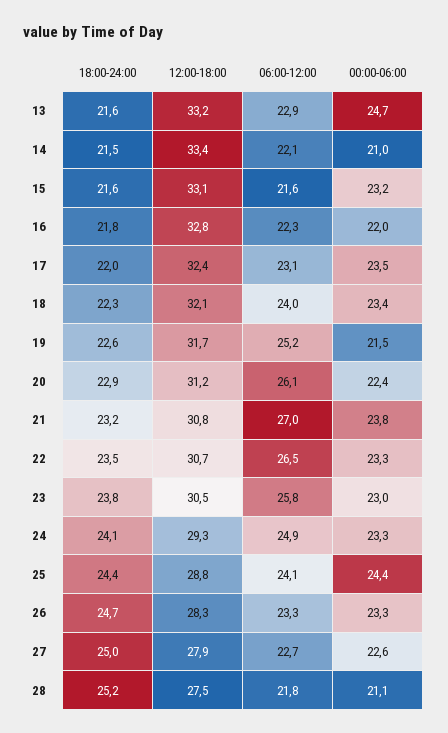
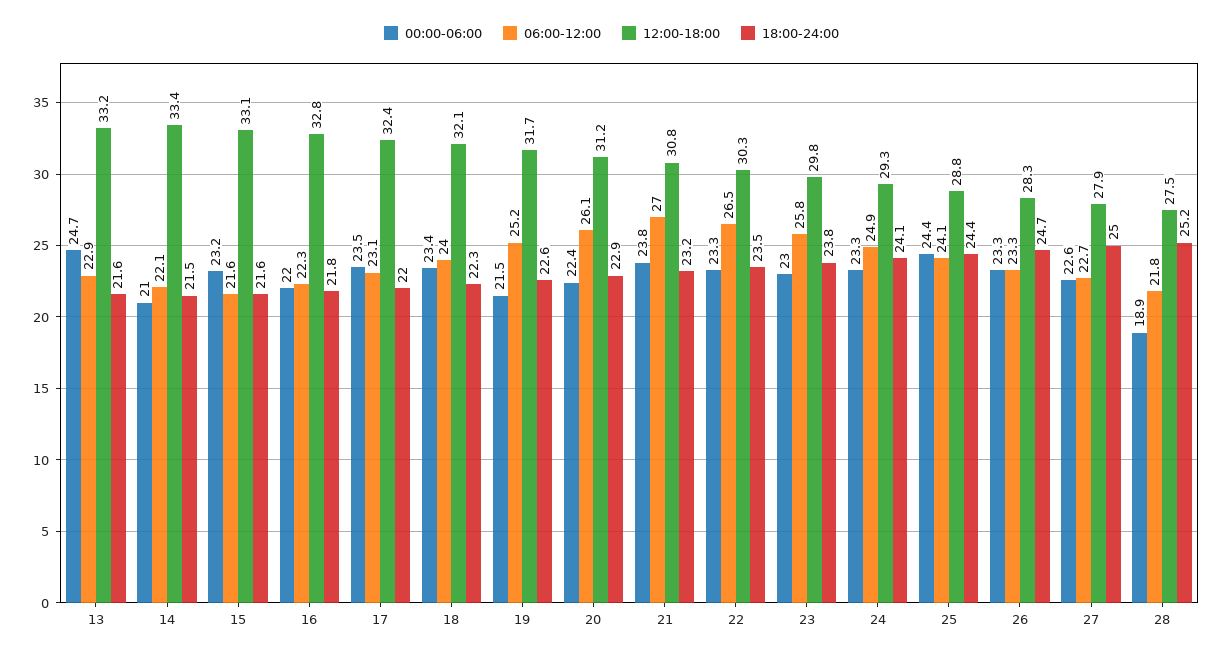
12:00-18:00, 22: 30.7 -> 30.3
12:00-18:00, 23: 30.5 -> 29.8
00:00-06:00, 28: 21.1 -> 18.9

